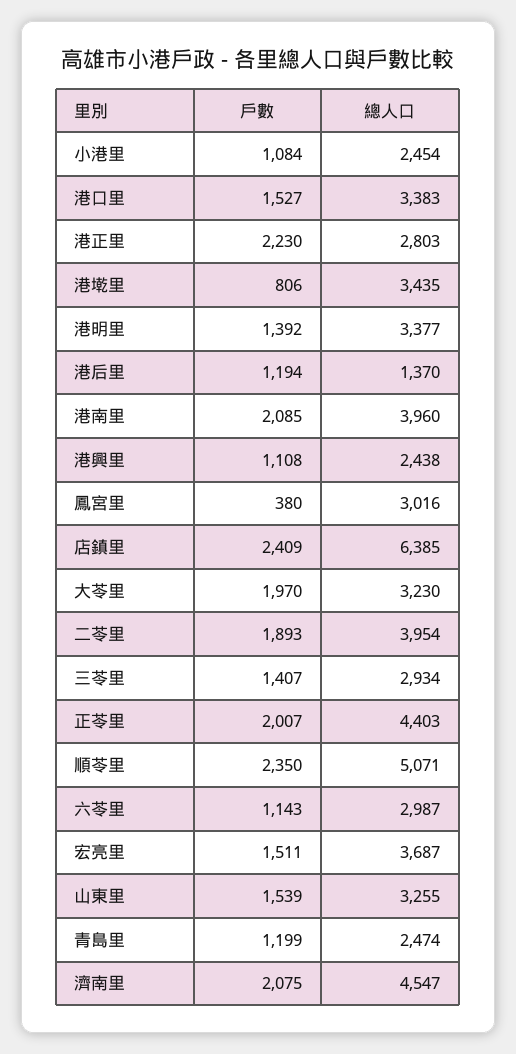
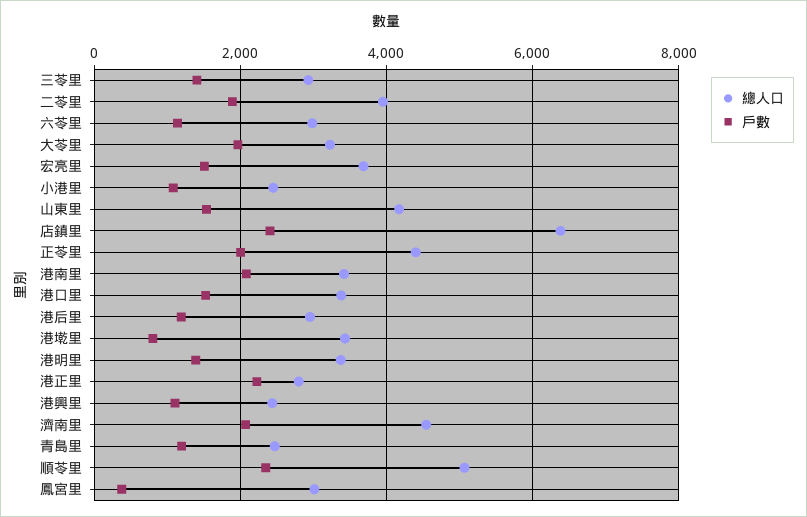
總人口, 港后里: 1370 -> 3000
總人口, 港南里: 3960 -> 3400
總人口, 山東里: 3255 -> 4200

